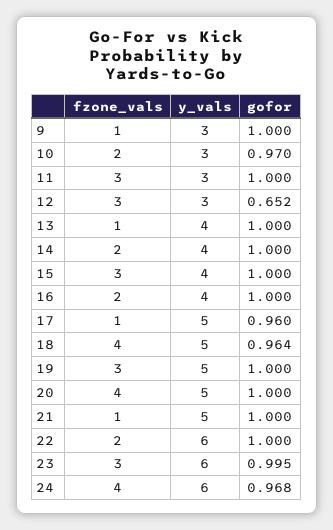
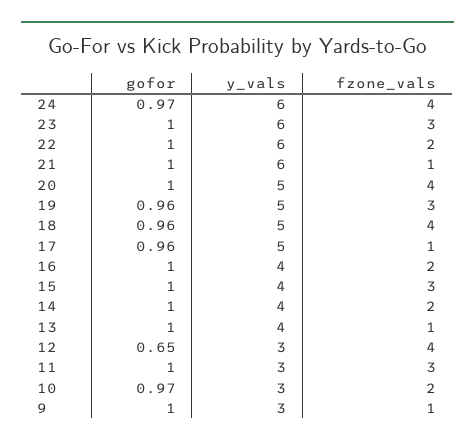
fzone_vals, 12: 3 -> 4
gofor, 19: 1 -> 0.96
y_vals, 21: 5 -> 6

